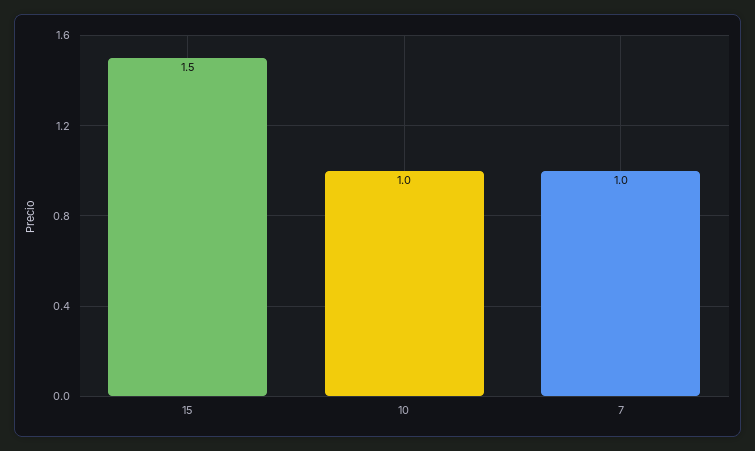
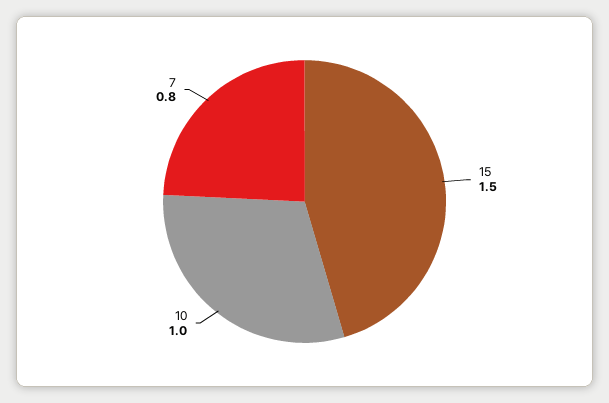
7: 1 -> 0.8

